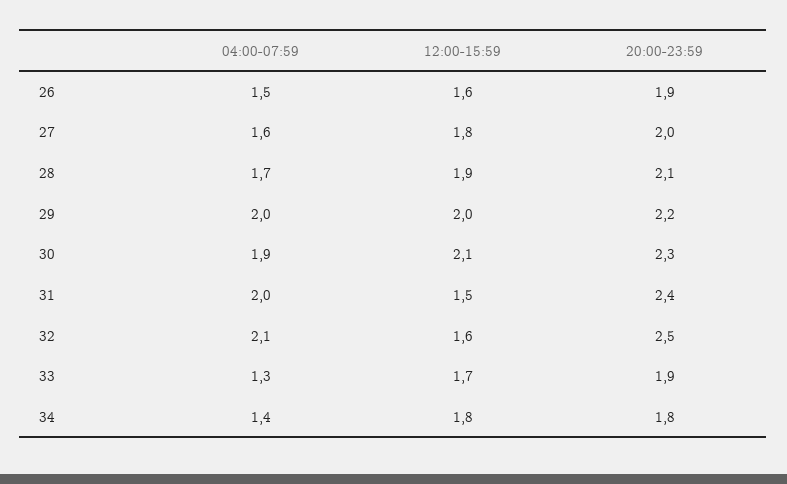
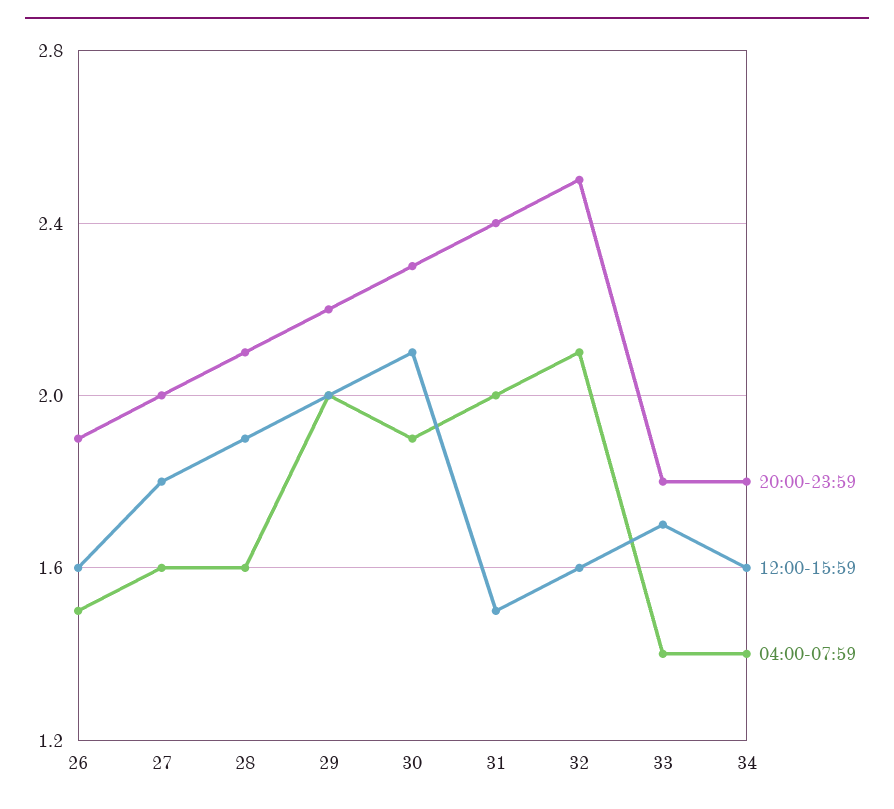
04:00-07:59, 28: 1.7 -> 1.6
04:00-07:59, 33: 1.3 -> 1.4
20:00-23:59, 33: 1.9 -> 1.8
12:00-15:59, 34: 1.8 -> 1.6

